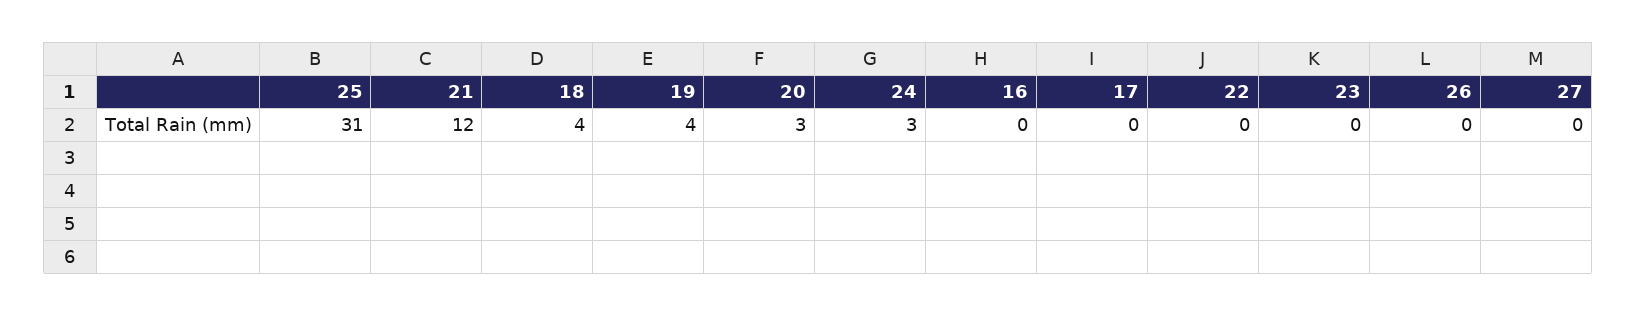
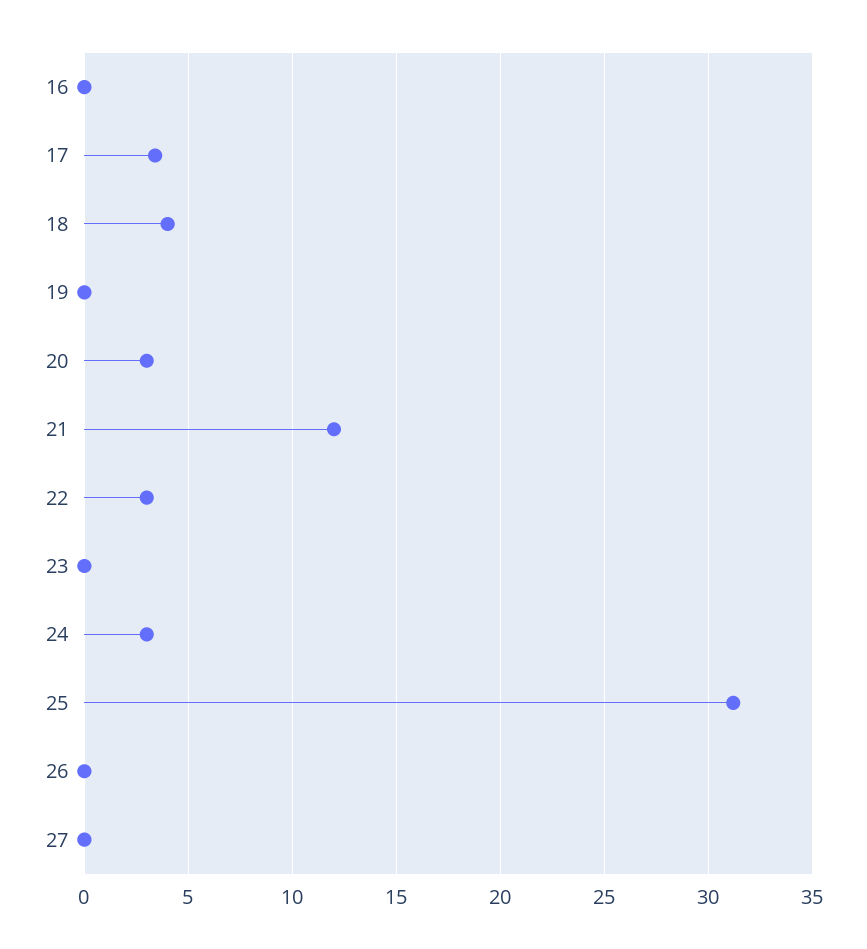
19: 4 -> 0
17: 0 -> 3.5
22: 0 -> 3

